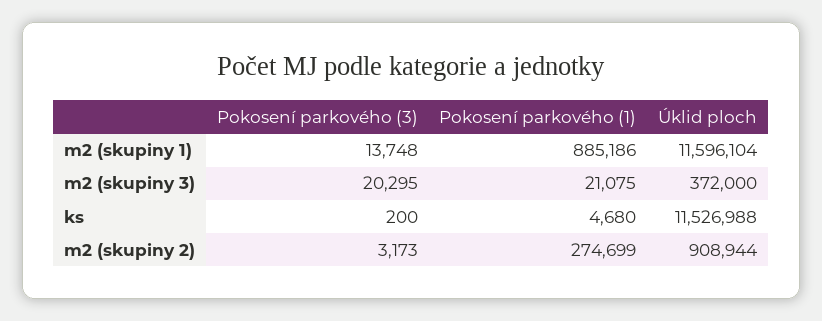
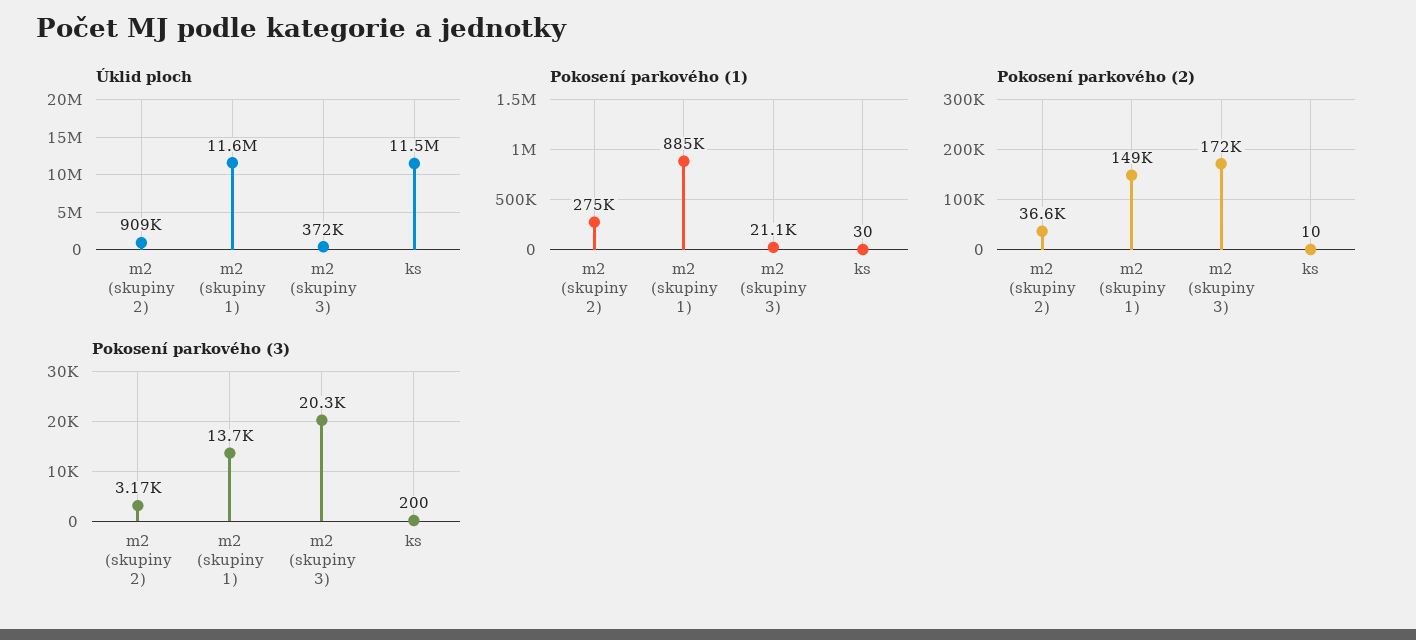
Pokosení parkového (1), ks: 4680 -> 30
Pokosení parkového (2), m2 (skupiny 2): none -> 36600
Pokosení parkového (2), m2 (skupiny 1): none -> 149000
Pokosení parkového (2), m2 (skupiny 3): none -> 172000
Pokosení parkového (2), ks: none -> 10

